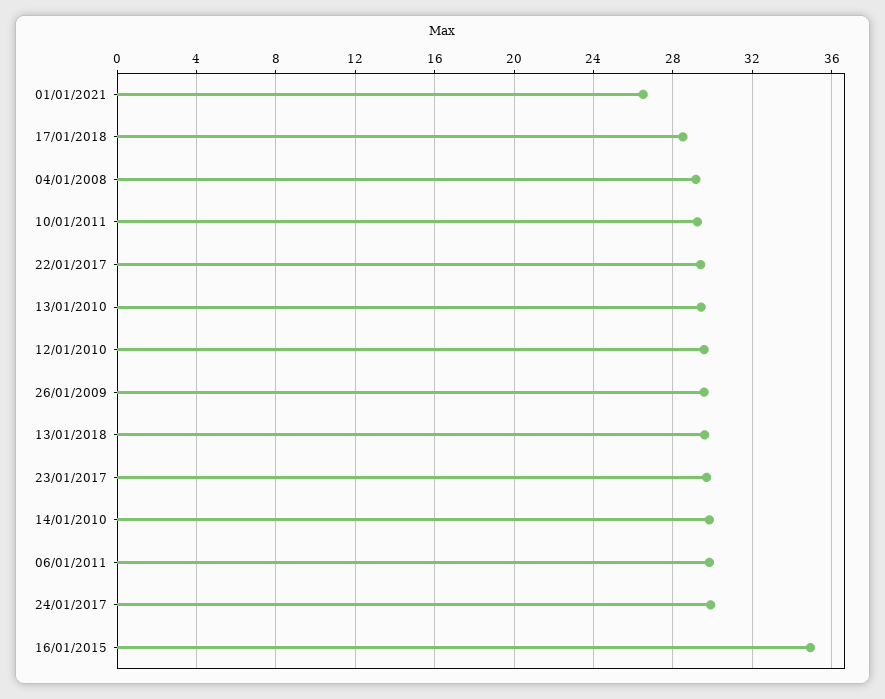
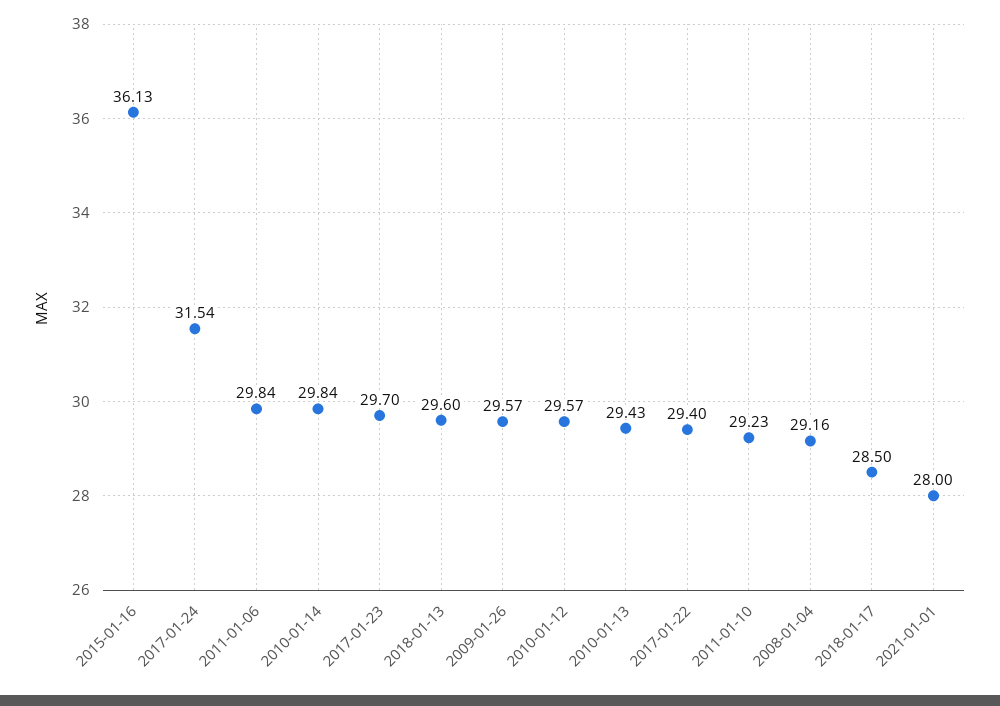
01/01/2021: 26.5 -> 28
24/01/2017: 30 -> 31.54
16/01/2015: 35 -> 36.13

